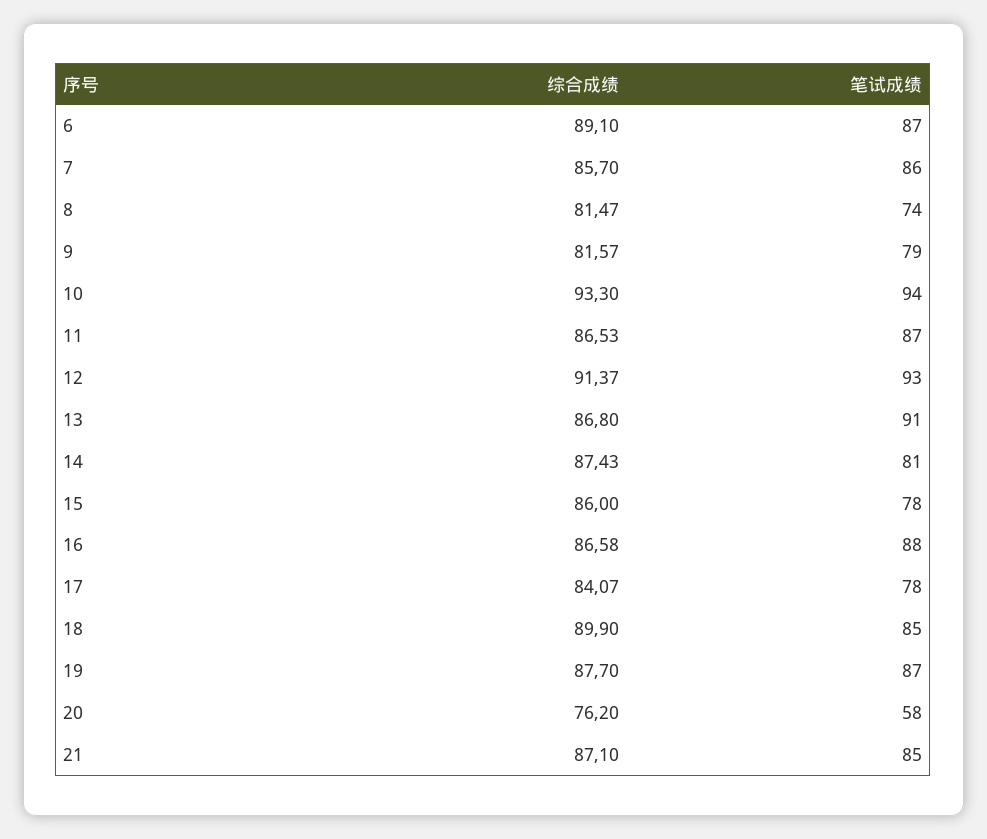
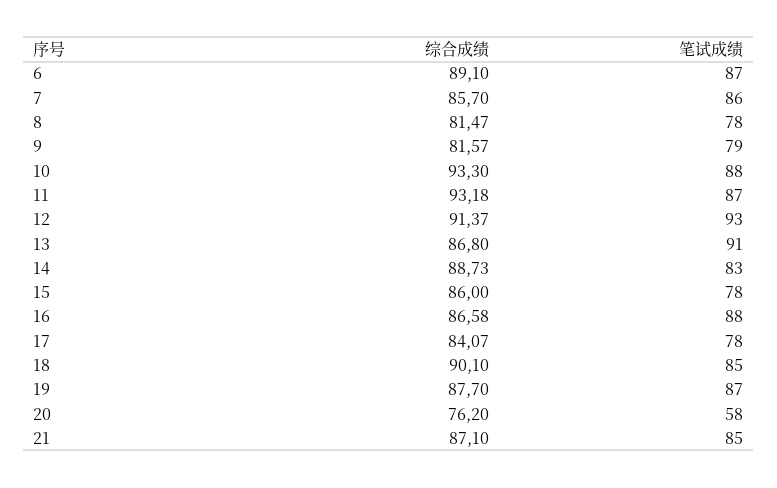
笔试成绩, 8: 74 -> 78
笔试成绩, 10: 94 -> 88
综合成绩, 11: 86.53 -> 93.18
综合成绩, 14: 87.43 -> 88.73
笔试成绩, 14: 81 -> 83
综合成绩, 18: 89.9 -> 90.1

